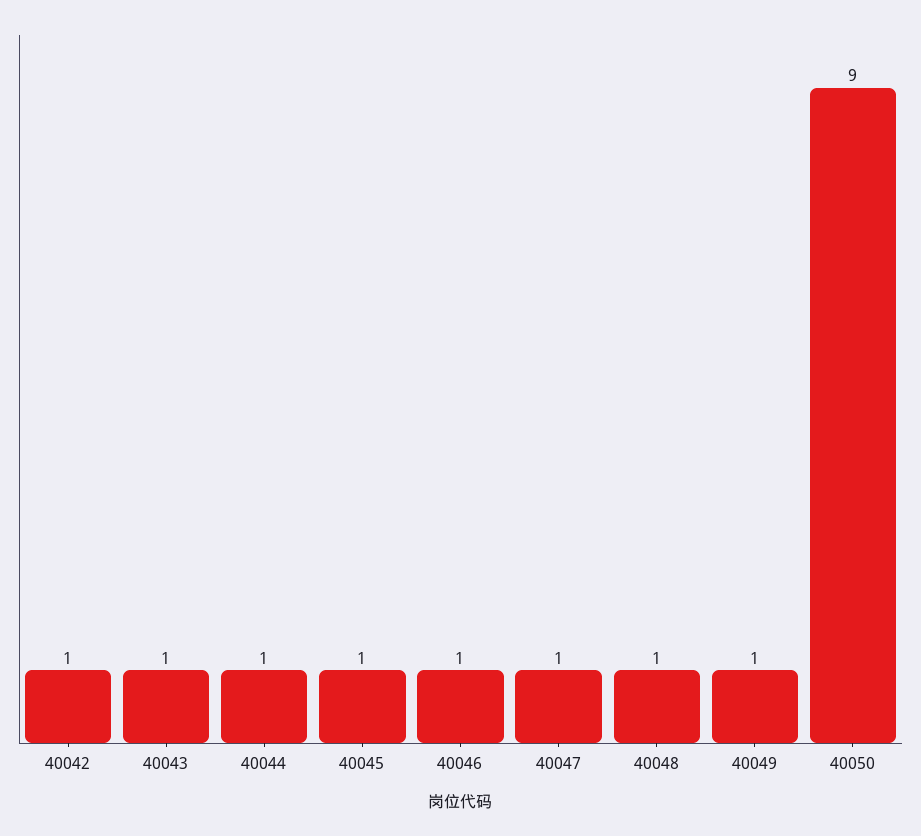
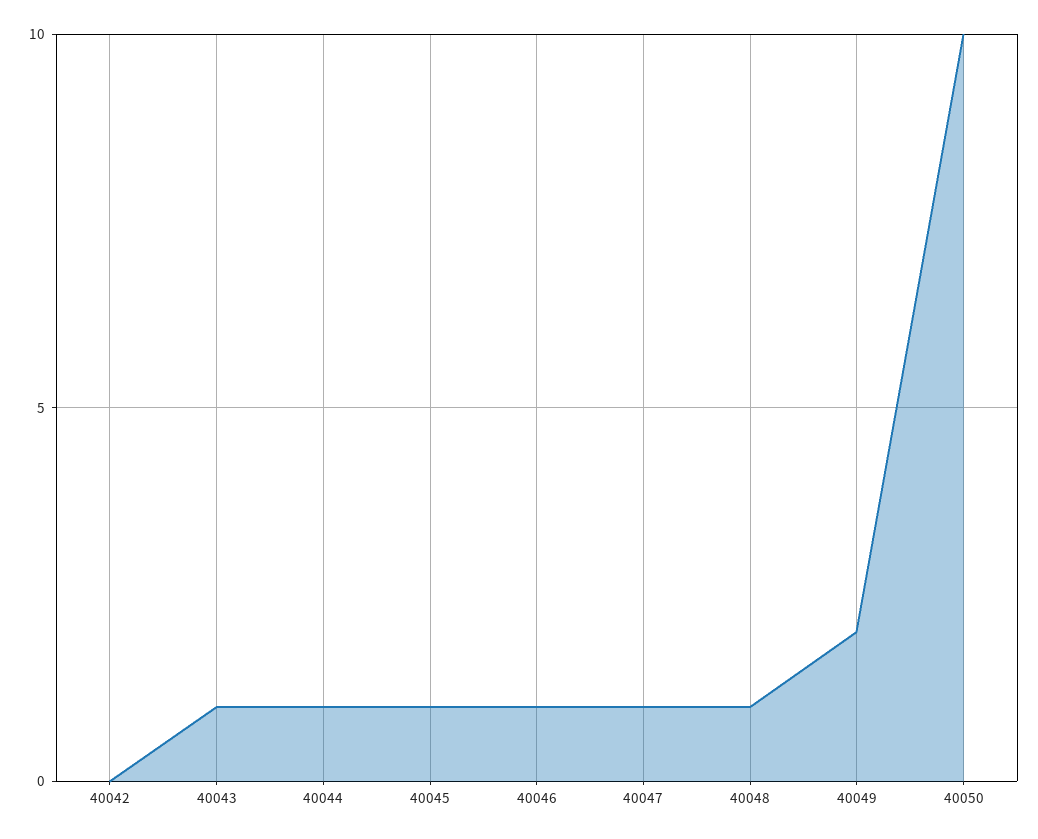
40042: 1 -> 0
40049: 1 -> 2
40050: 9 -> 10

